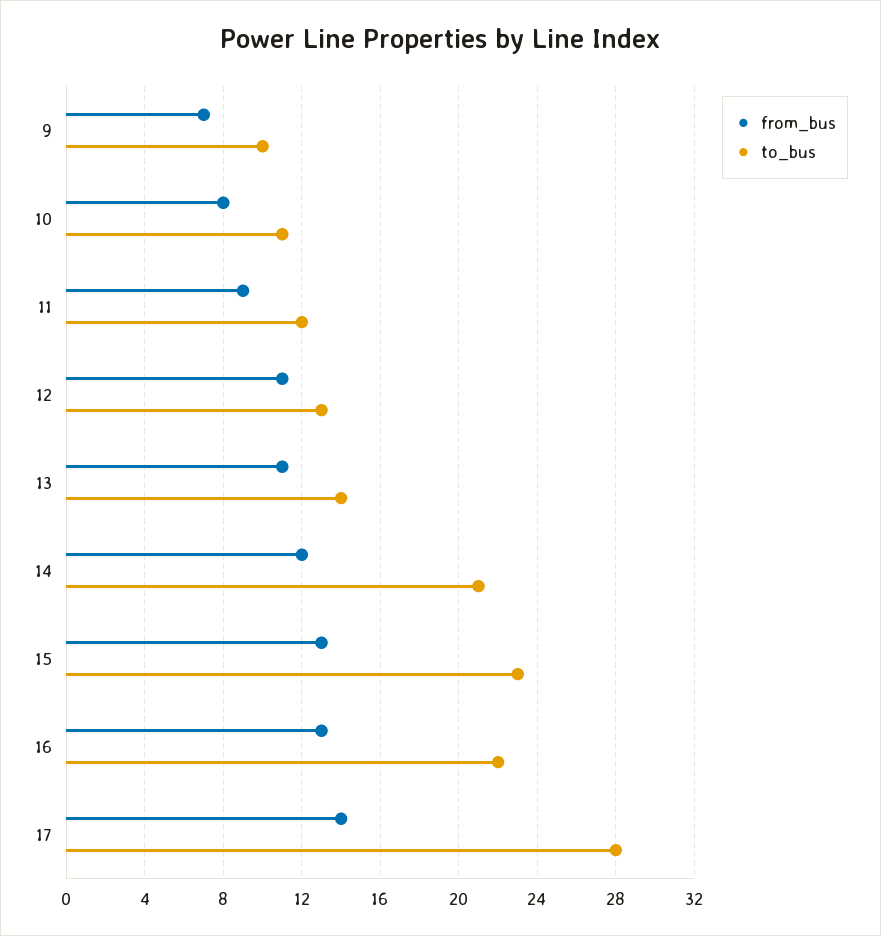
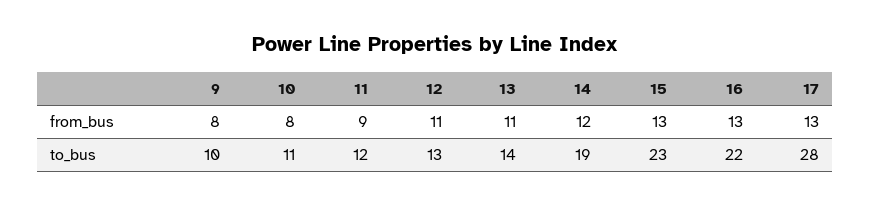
from_bus, 9: 7 -> 8
to_bus, 14: 21 -> 19
from_bus, 17: 14 -> 13

